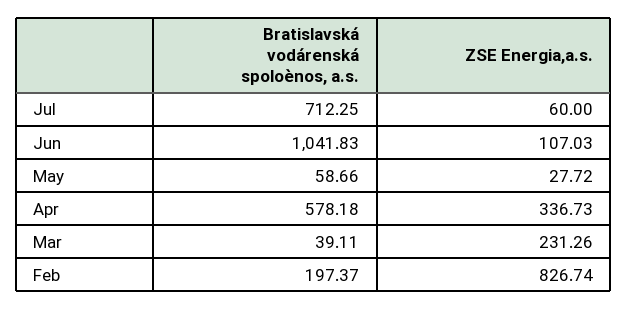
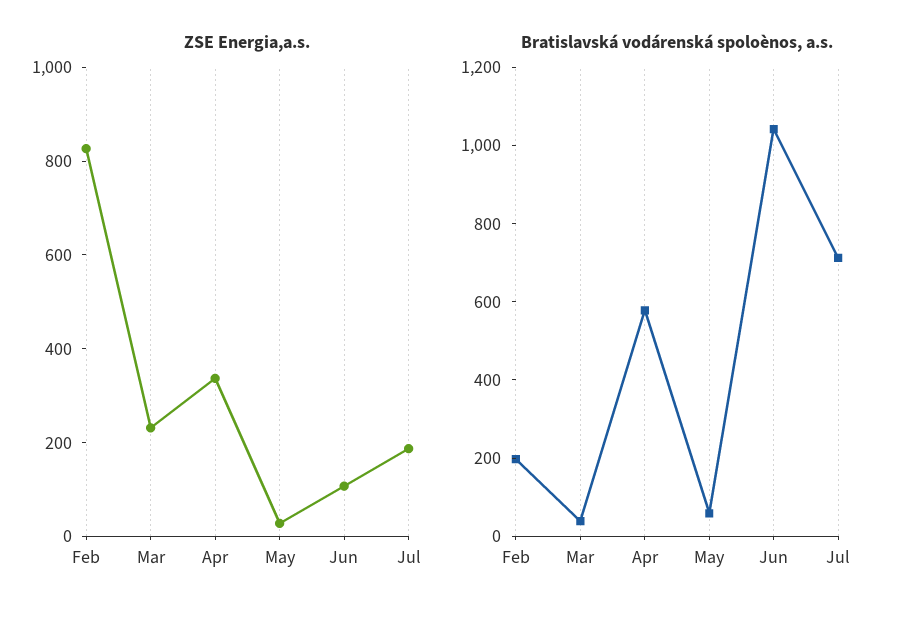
ZSE Energia,a.s., Jul: 60 -> 200

